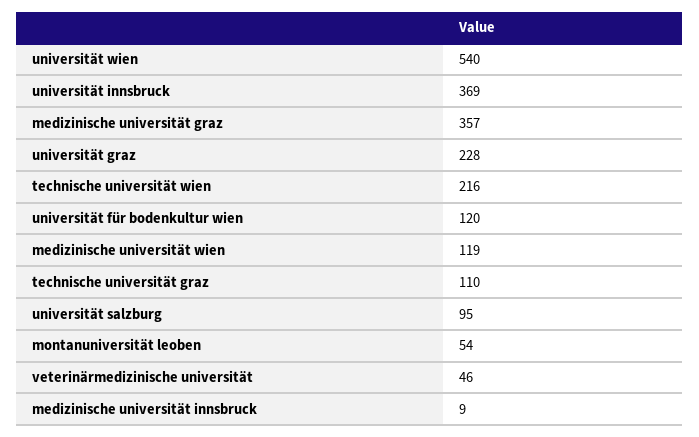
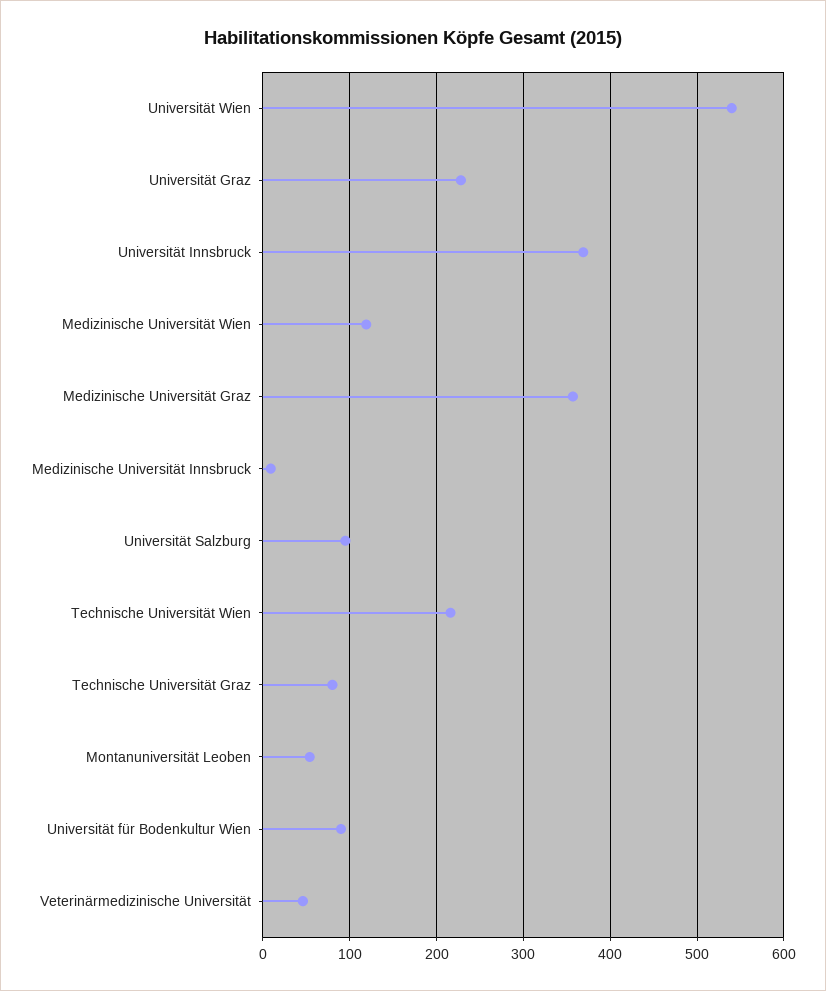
universität für bodenkultur wien: 120 -> 90
technische universität graz: 110 -> 80

